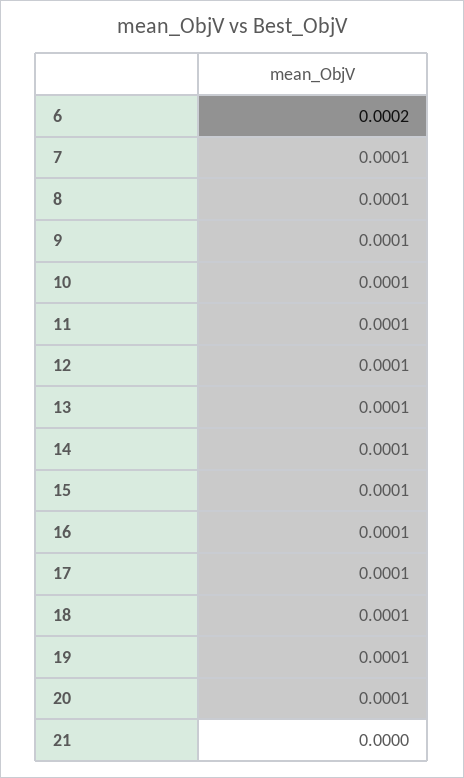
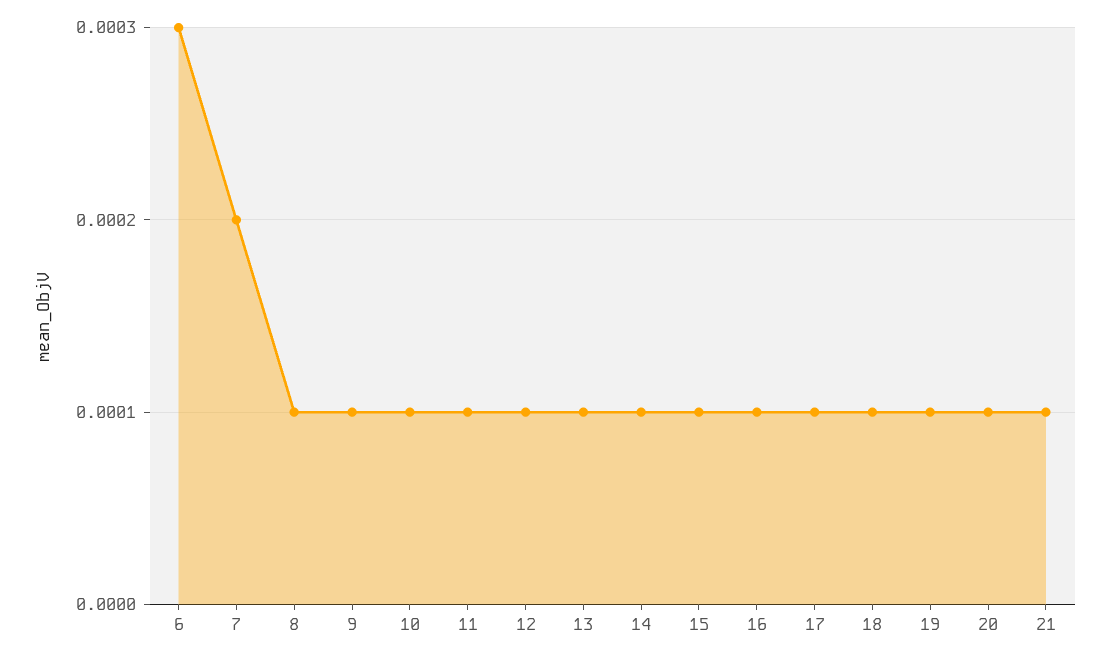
6: 0.0002 -> 0.0003
7: 0.0001 -> 0.0002
21: 0 -> 0.0001

